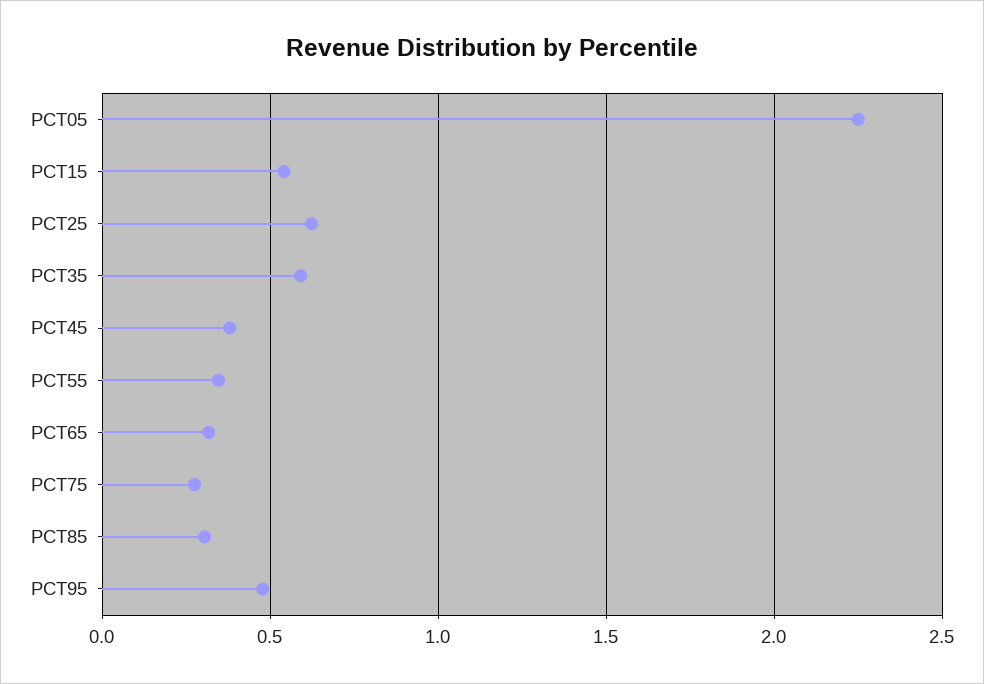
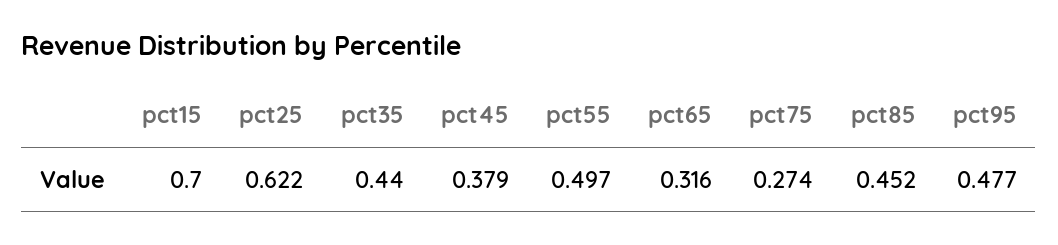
PCT05: 2.25 -> none
PCT15: 0.55 -> 0.7
PCT35: 0.6 -> 0.44
PCT55: 0.35 -> 0.497
PCT85: 0.3 -> 0.452

